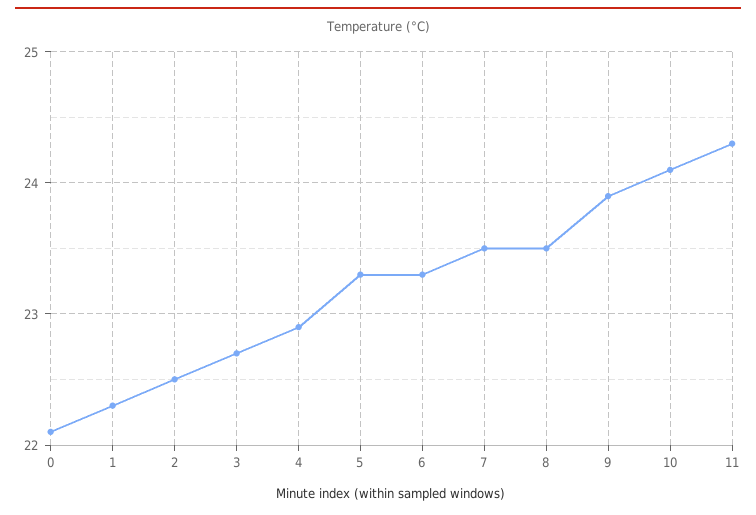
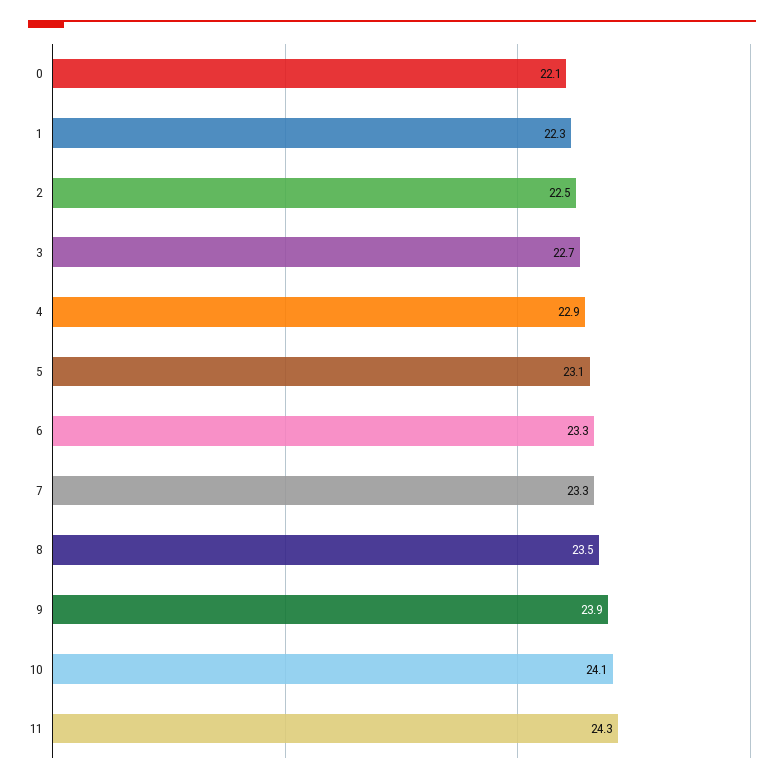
5: 23.3 -> 23.1
7: 23.5 -> 23.3

